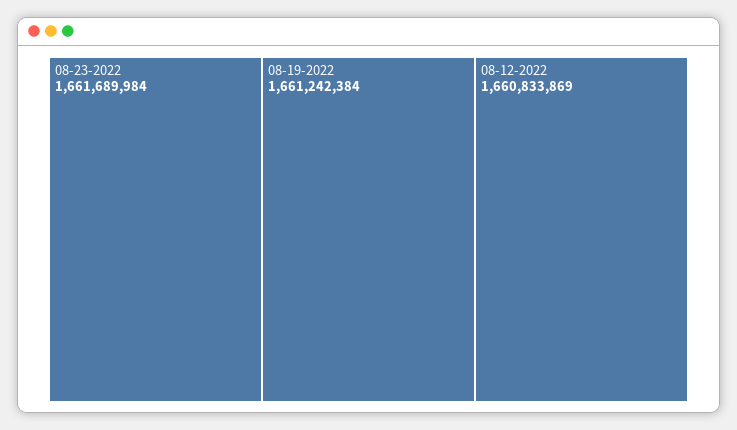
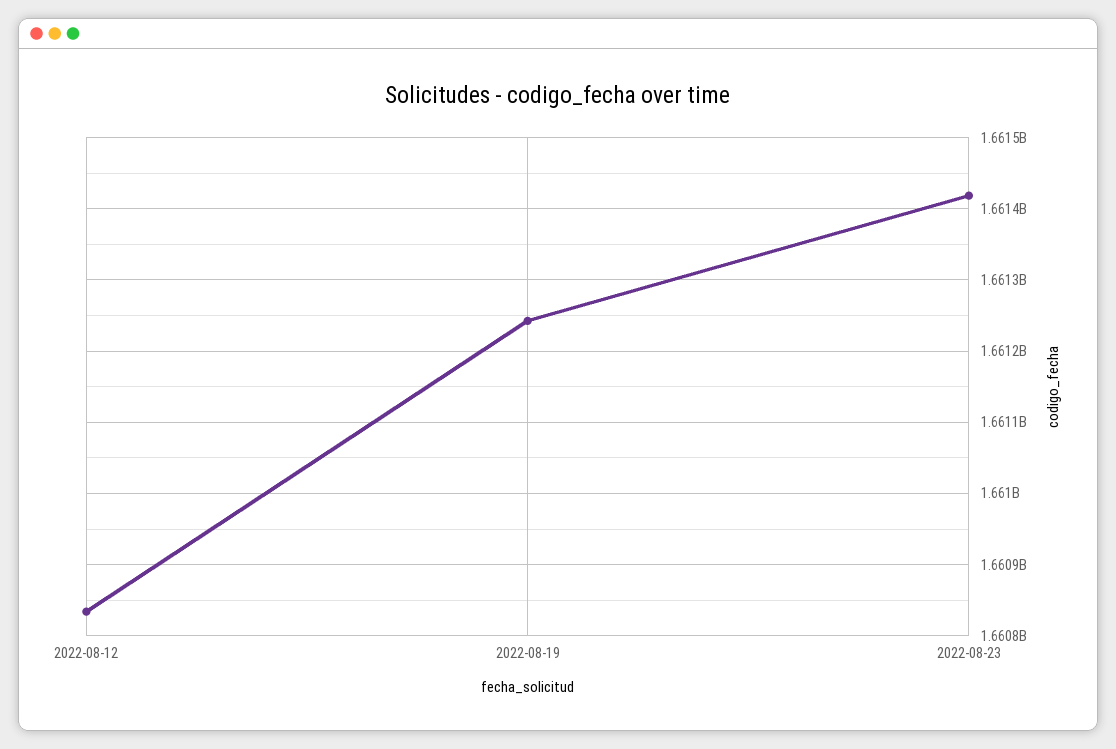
08-23-2022: 1661689984 -> 1661420000

